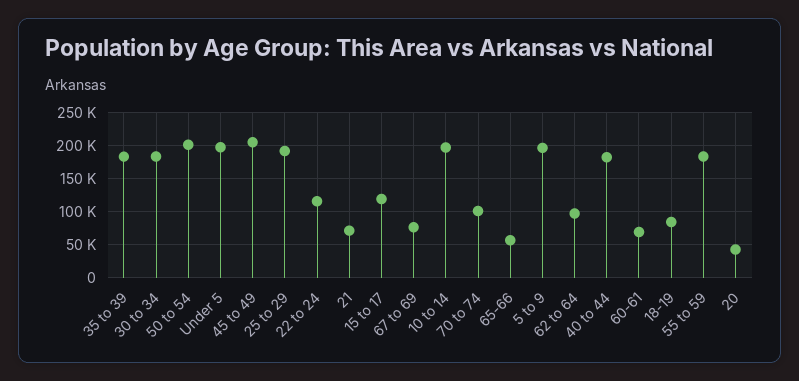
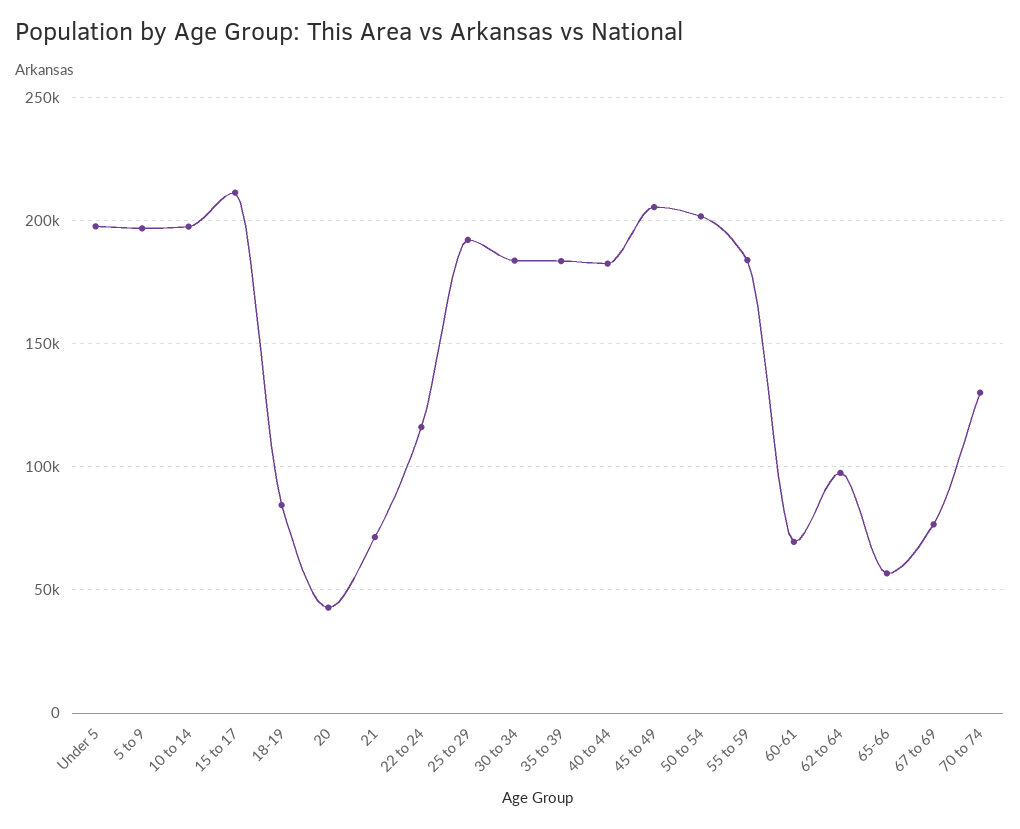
15 to 17: 120000 -> 210000
70 to 74: 100000 -> 130000

